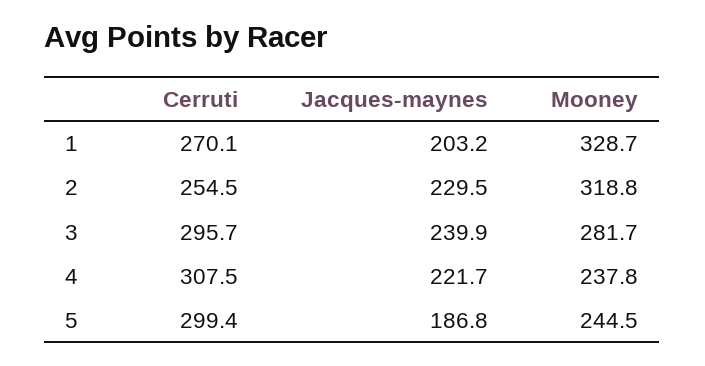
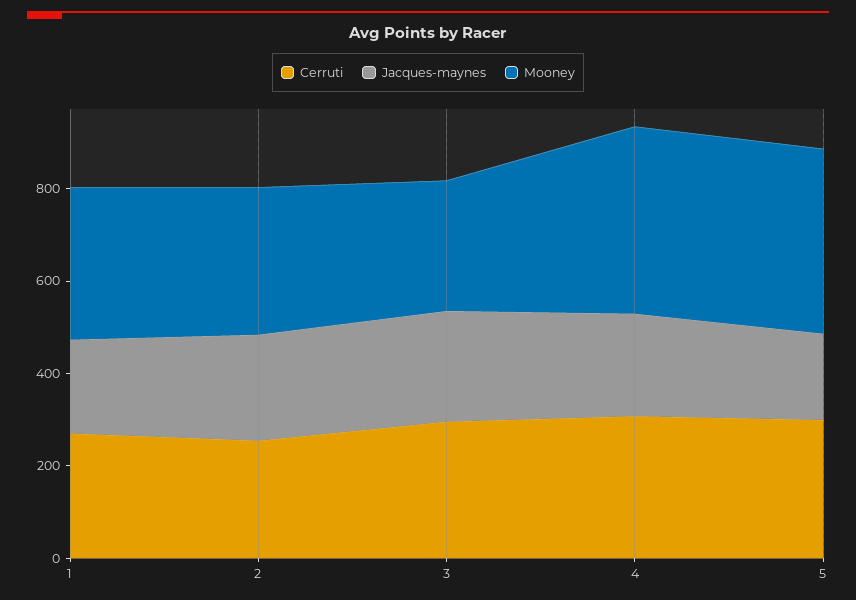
Mooney, 4: 237.8 -> 400
Mooney, 5: 244.5 -> 400

